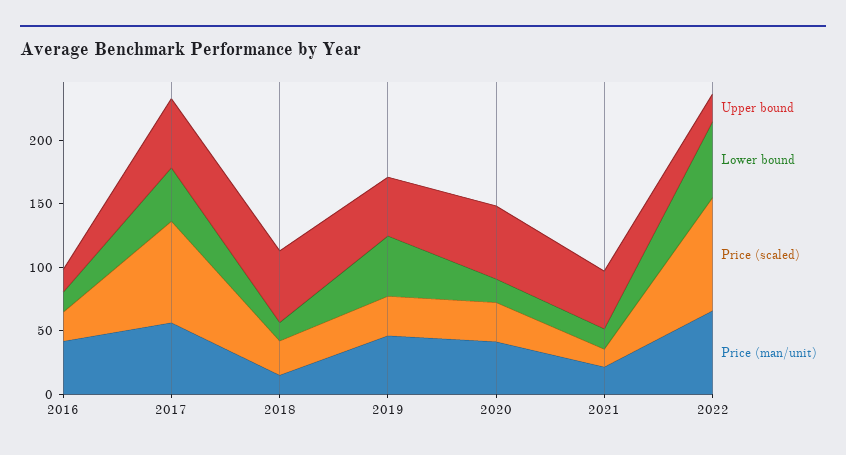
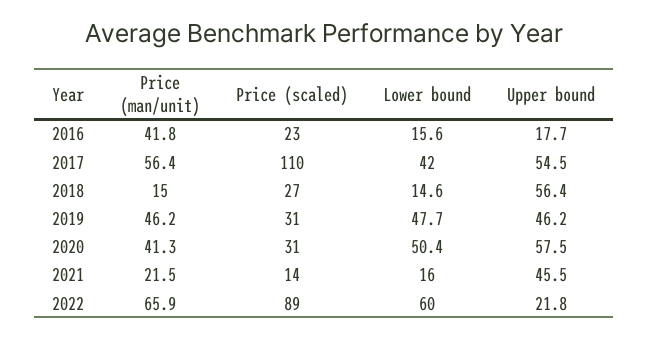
Price (scaled), 2017: 80 -> 110
Lower bound, 2020: 20 -> 50.4

